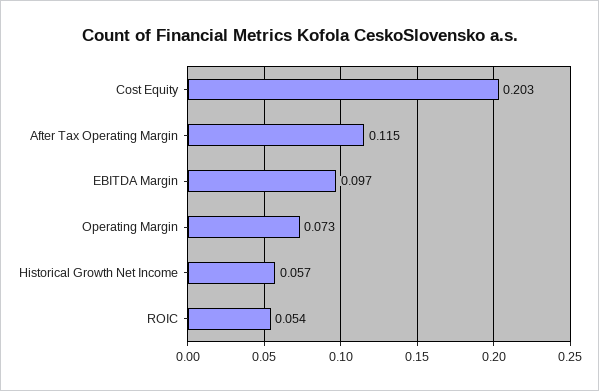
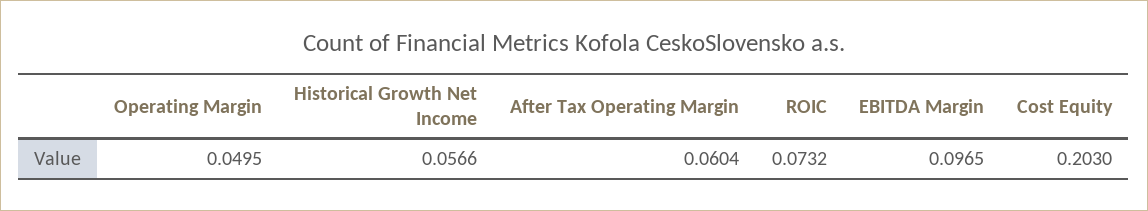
After Tax Operating Margin: 0.115 -> 0.0604
Operating Margin: 0.073 -> 0.0495
ROIC: 0.054 -> 0.0732

